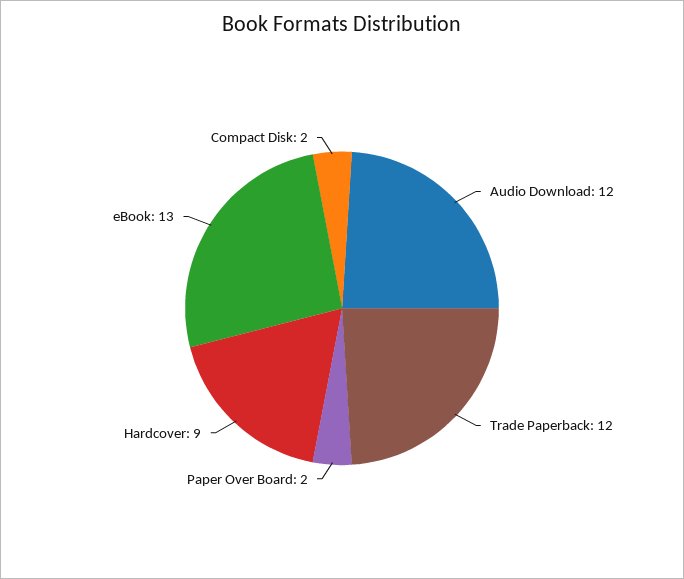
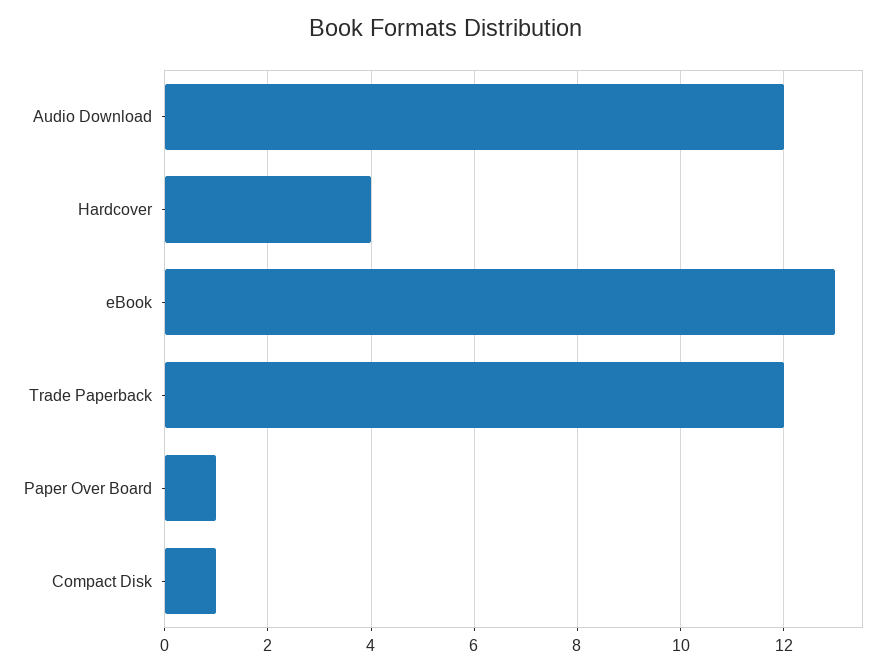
Paper Over Board: 2 -> 1
Hardcover: 9 -> 4
Compact Disk: 2 -> 1

